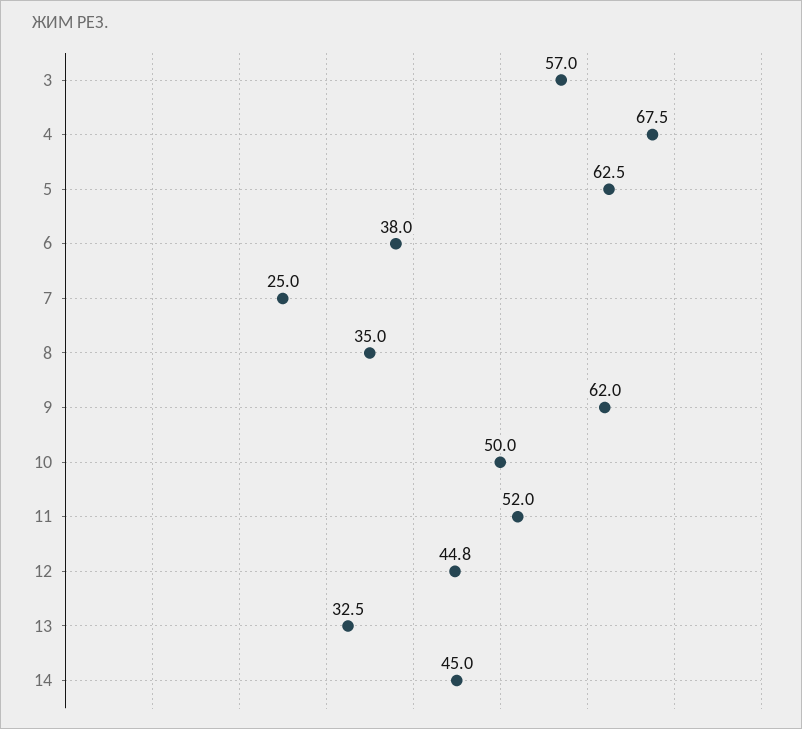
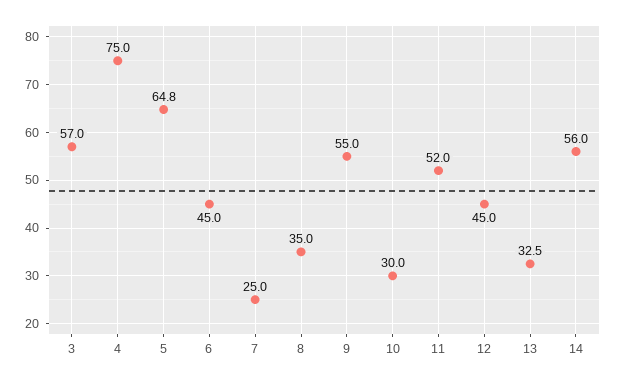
4: 67.5 -> 75
5: 62.5 -> 64.8
6: 38 -> 45
9: 62 -> 55
10: 50 -> 30
12: 44.8 -> 45
14: 45 -> 56

